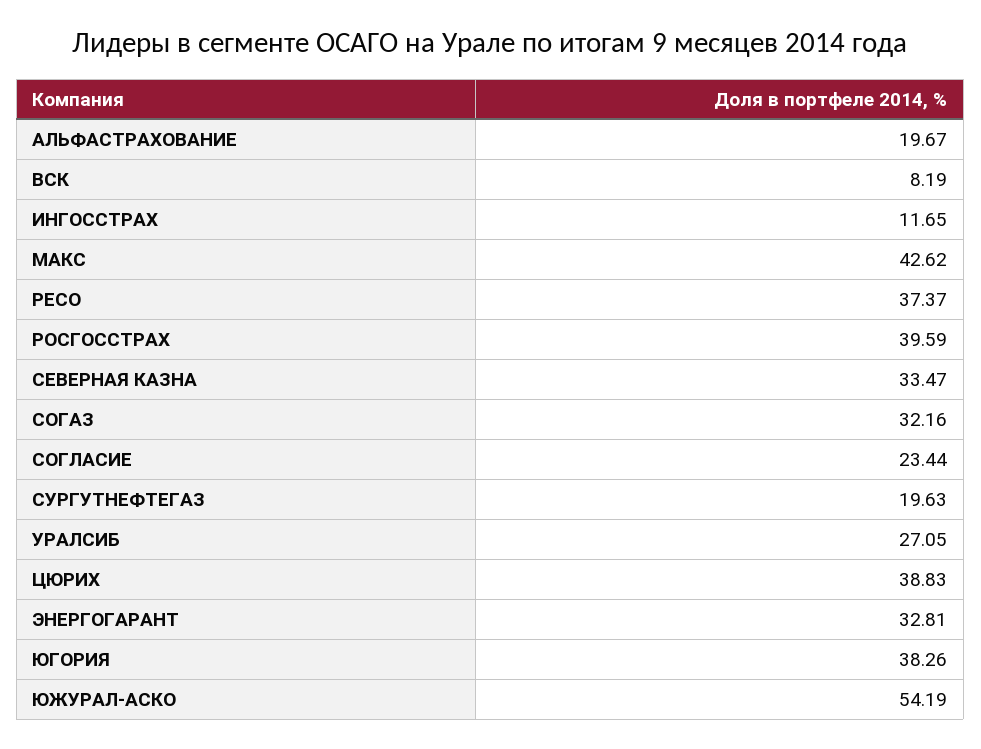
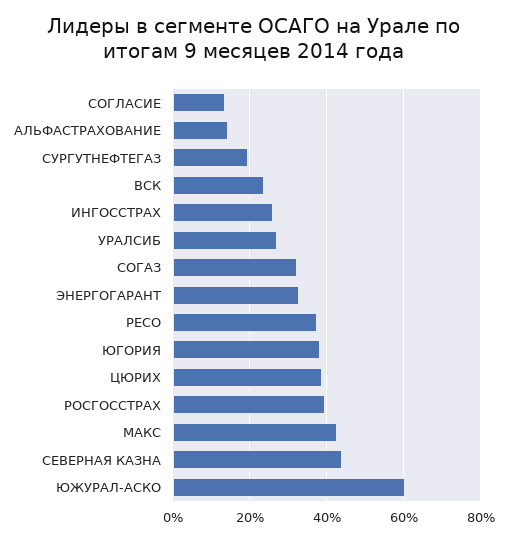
АЛЬФАСТРАХОВАНИЕ: 19.67 -> 14
ВСК: 8.19 -> 24
ИНГОССТРАХ: 11.65 -> 26
СЕВЕРНАЯ КАЗНА: 33.47 -> 44
СОГЛАСИЕ: 23.44 -> 14
ЮЖУРАЛ-АСКО: 54.19 -> 60

